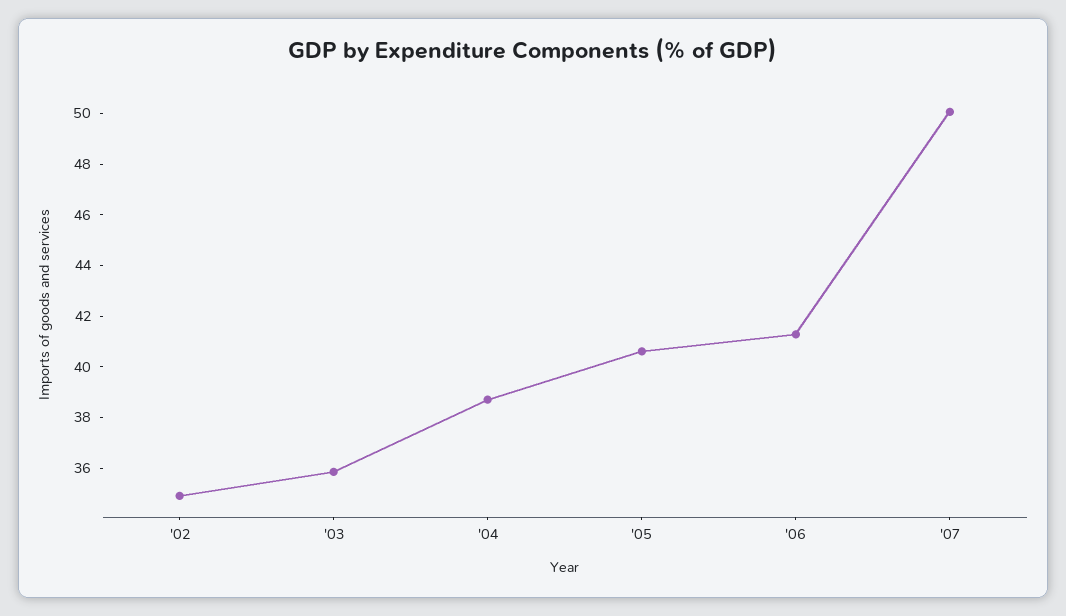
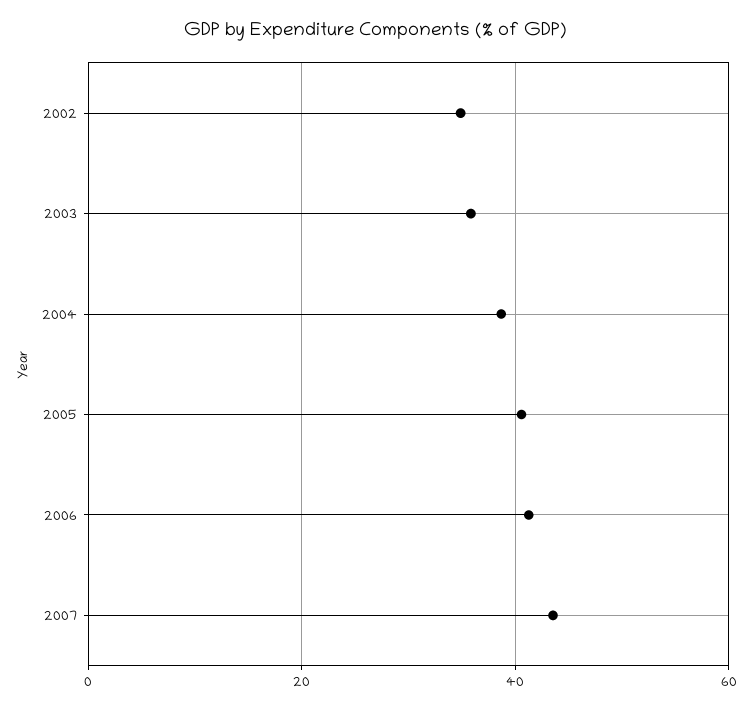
'07: 50 -> 44

